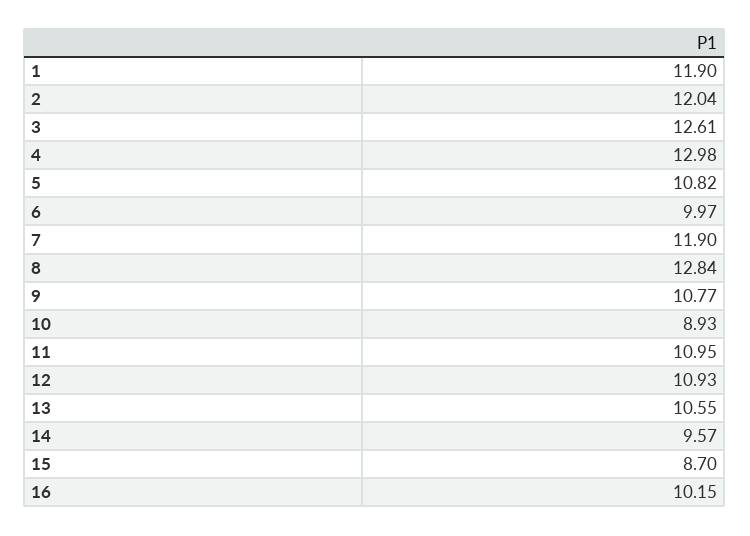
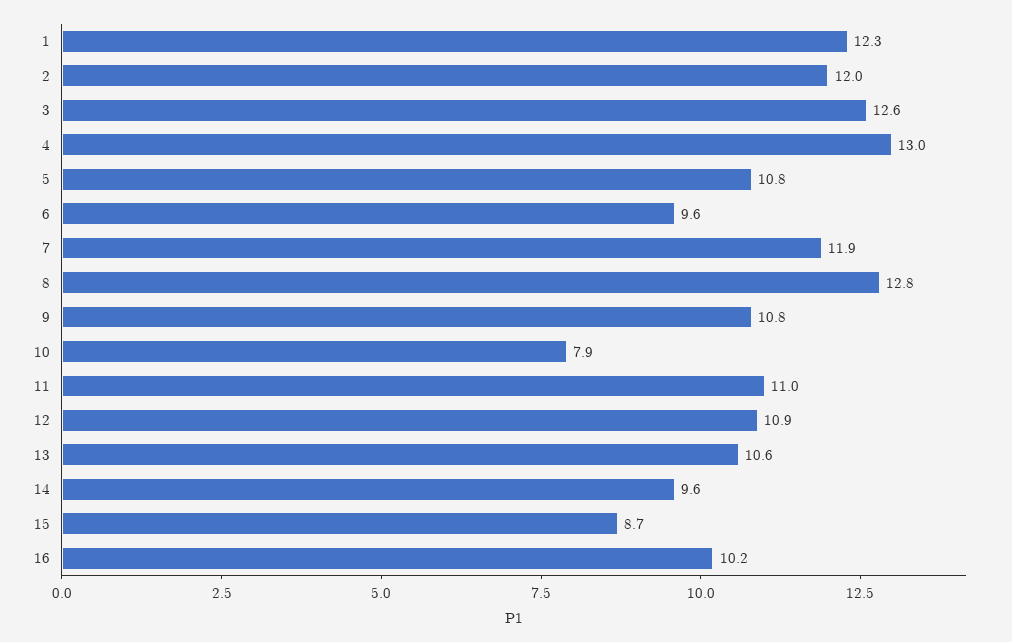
1: 11.9 -> 12.3
6: 9.97 -> 9.6
10: 8.93 -> 7.9

